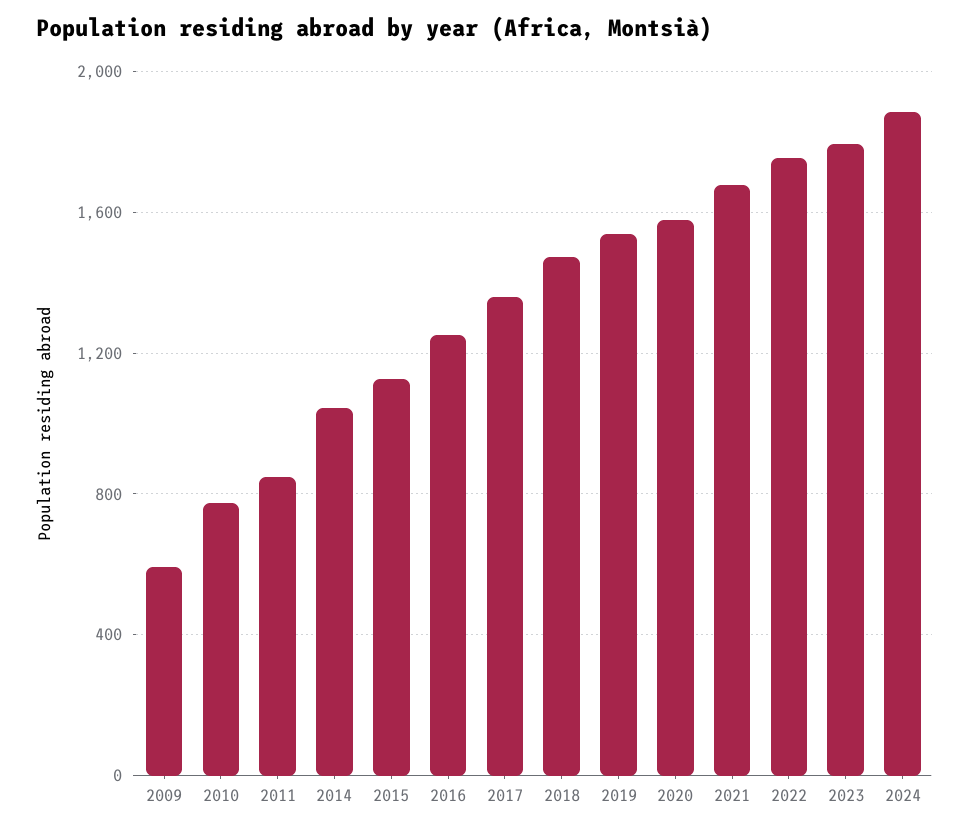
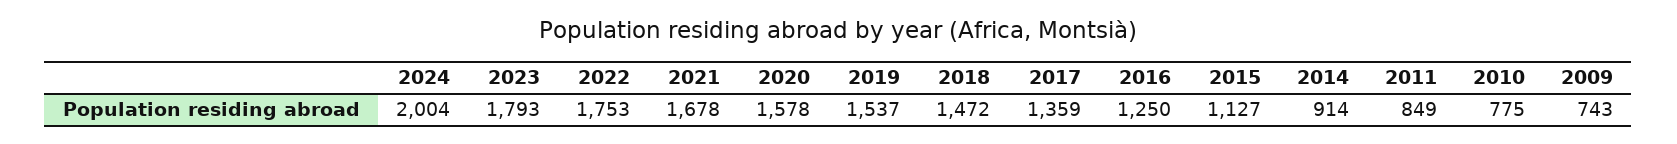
2009: 600 -> 743
2014: 1050 -> 914
2024: 1900 -> 2004

